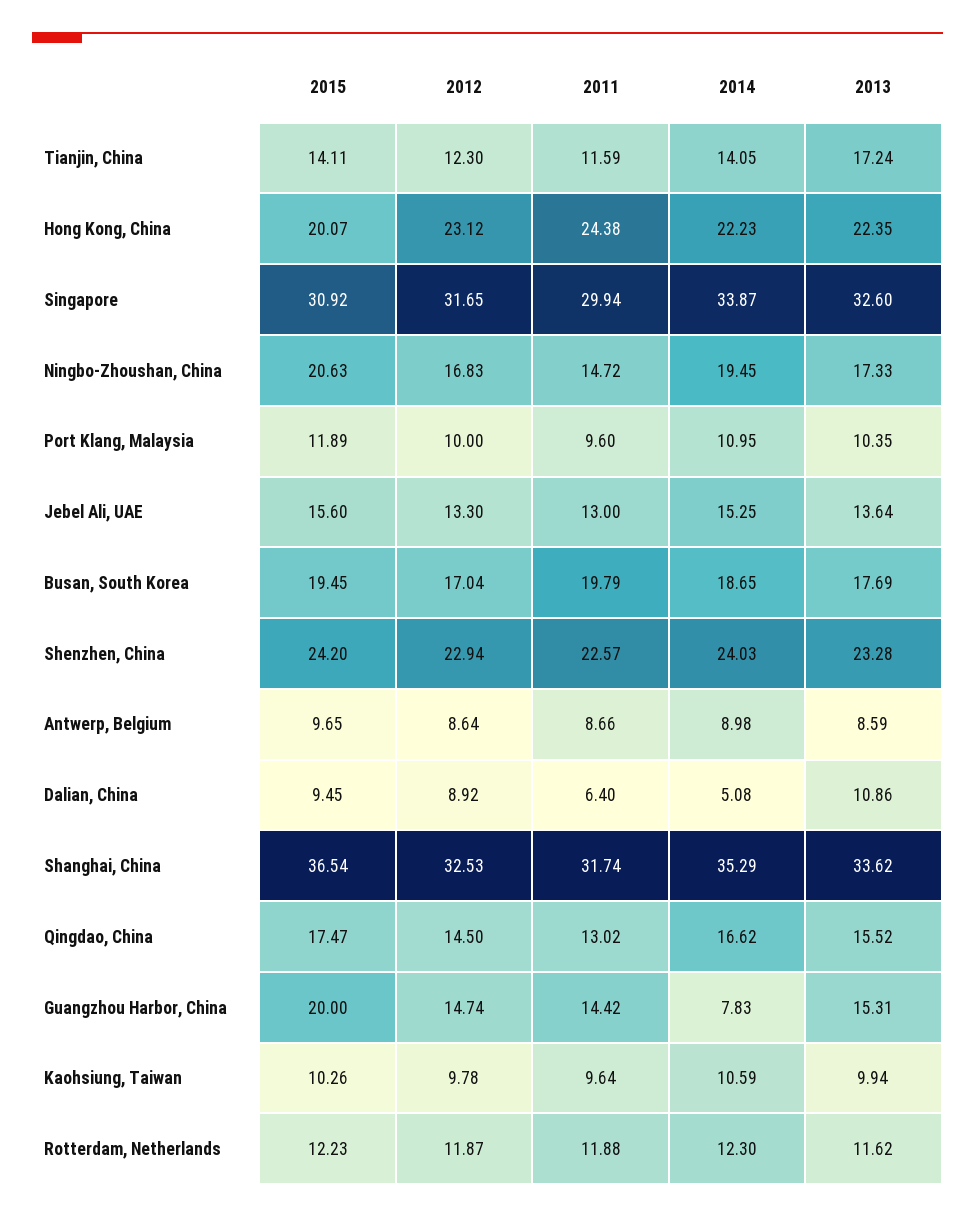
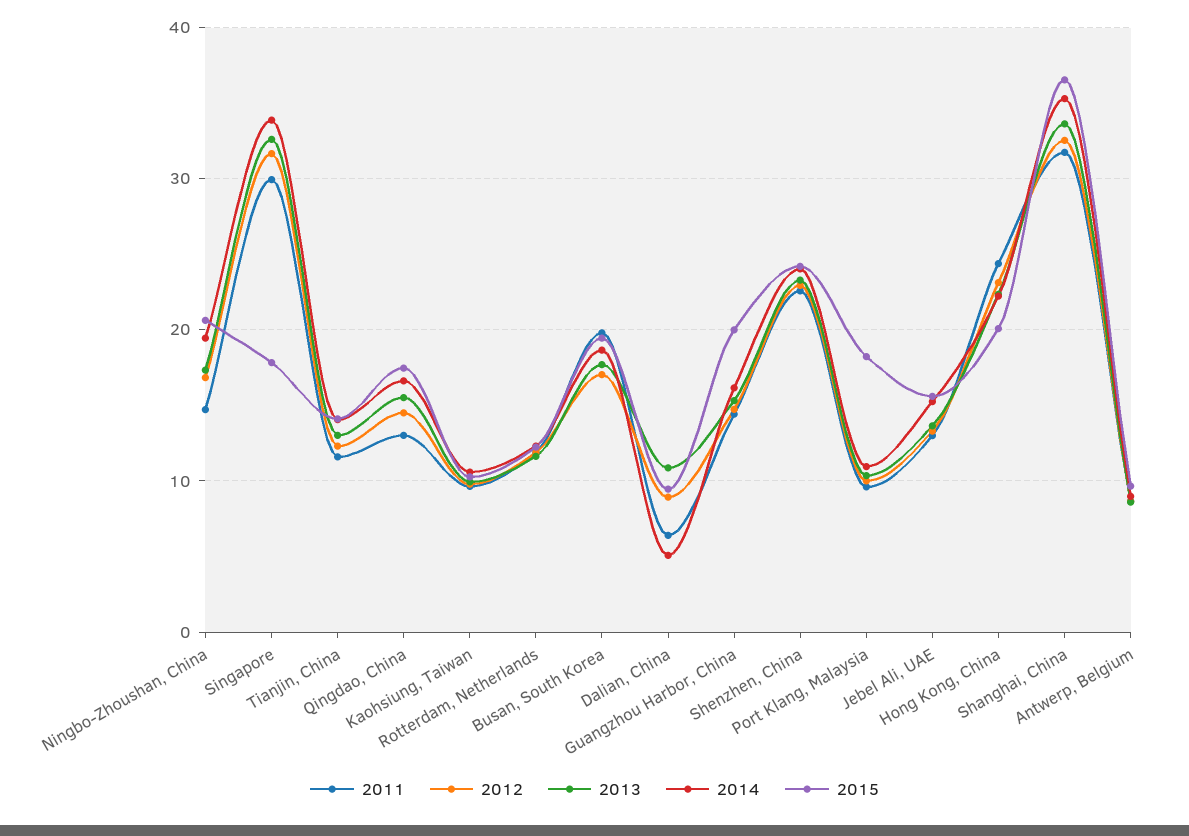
2013, Tianjin, China: 17.24 -> 13
2015, Singapore: 30.92 -> 18
2015, Port Klang, Malaysia: 11.89 -> 18
2014, Guangzhou Harbor, China: 7.83 -> 16

